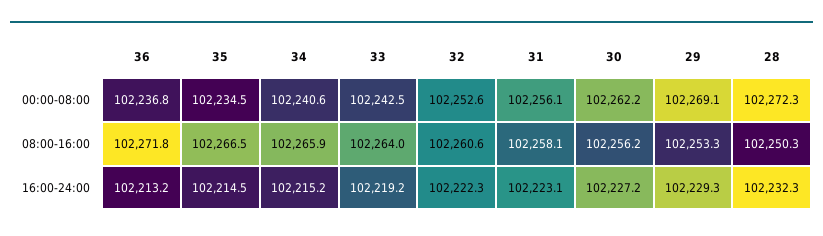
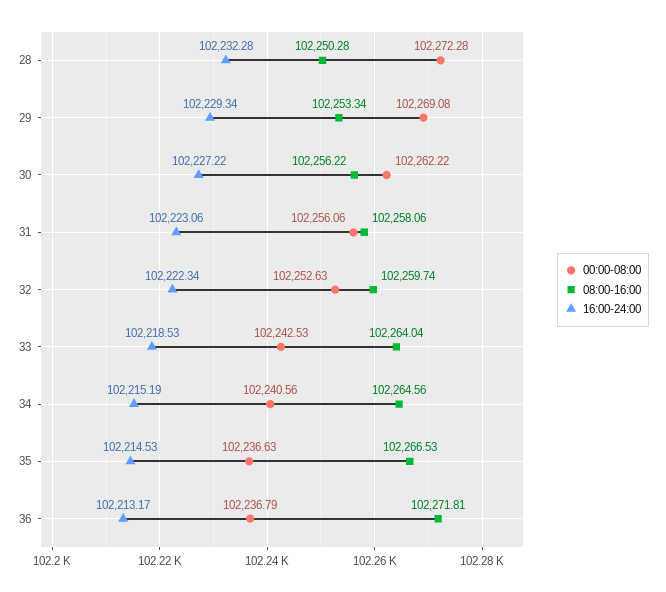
00:00-08:00, 35: 102234.5 -> 102236.63
08:00-16:00, 34: 102265.9 -> 102264.56
08:00-16:00, 32: 102260.6 -> 102259.74
16:00-24:00, 33: 102219.2 -> 102218.53

